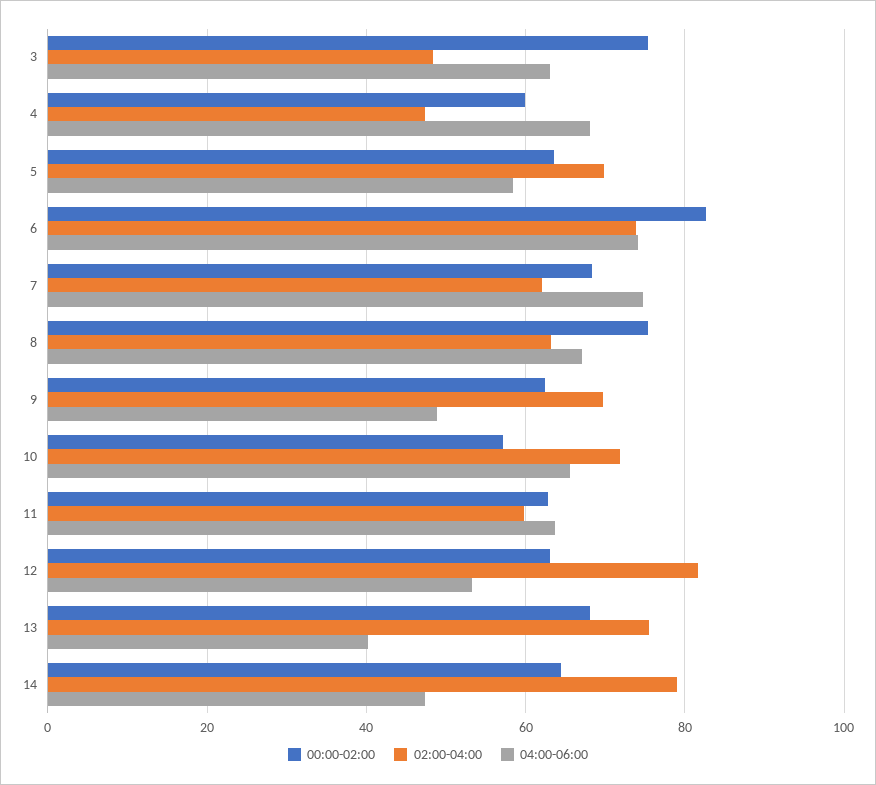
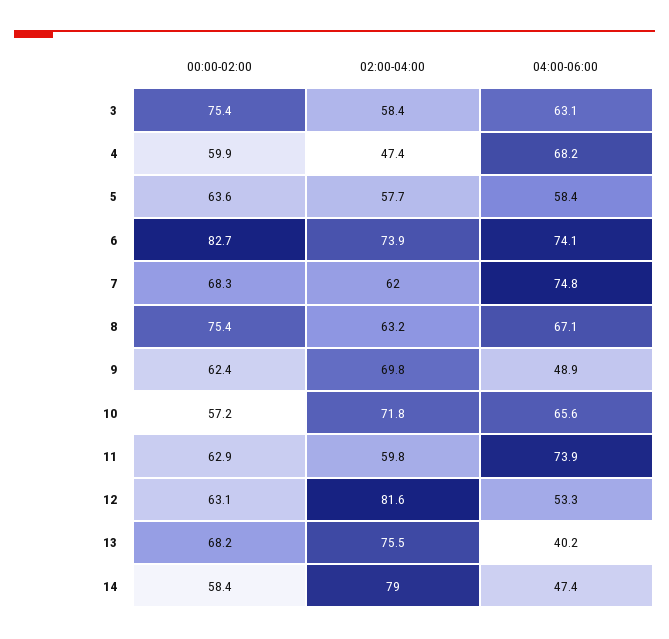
02:00-04:00, 3: 48 -> 58.4
02:00-04:00, 5: 70 -> 57.7
04:00-06:00, 11: 64 -> 73.9
00:00-02:00, 14: 64 -> 58.4

